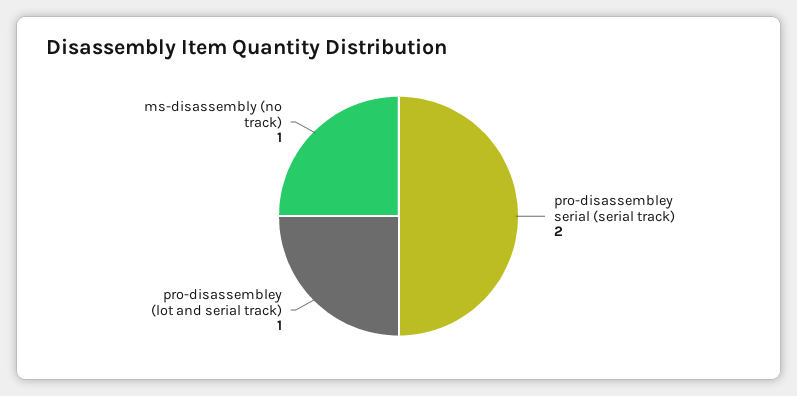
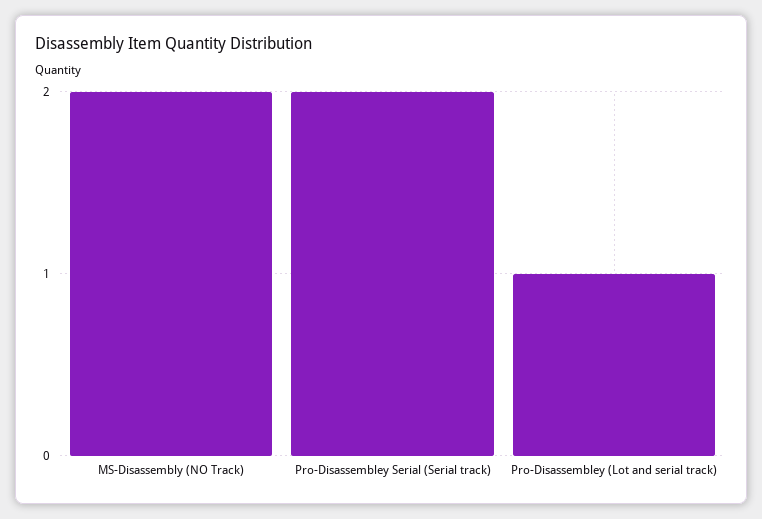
ms-disassembly (no track): 1 -> 2

